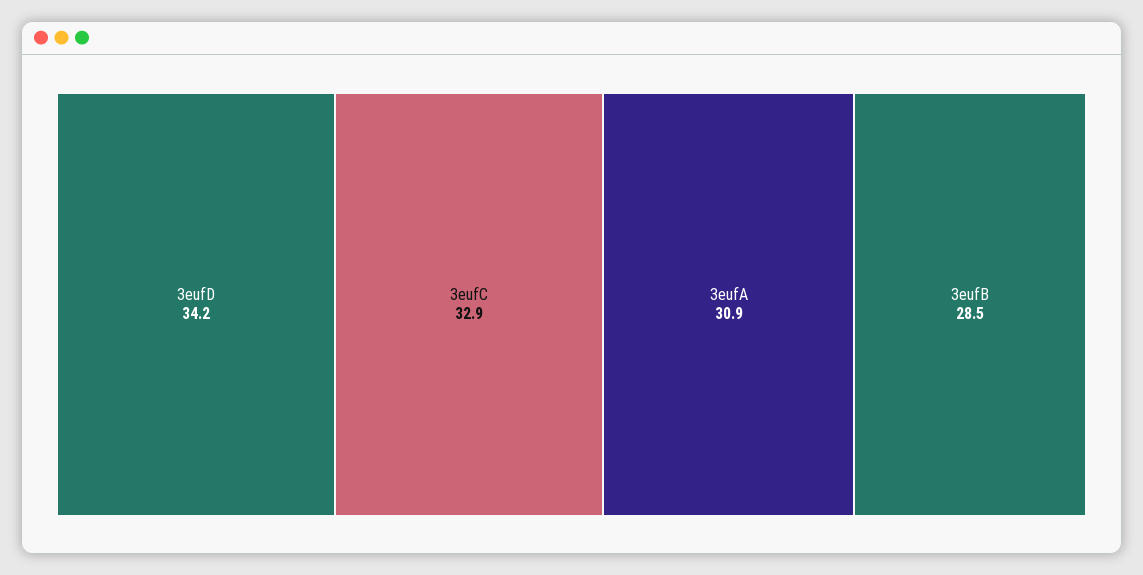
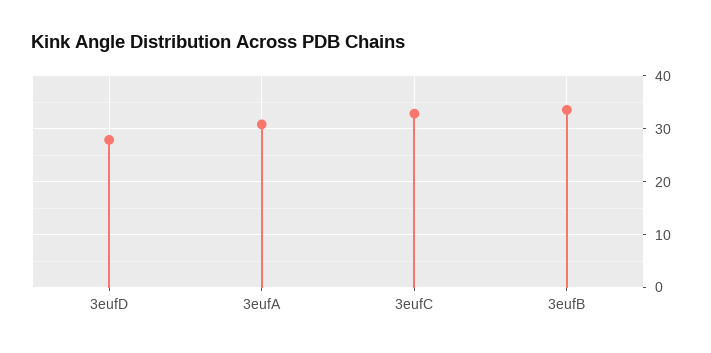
3eufD: 34.2 -> 28
3eufB: 28.5 -> 34

